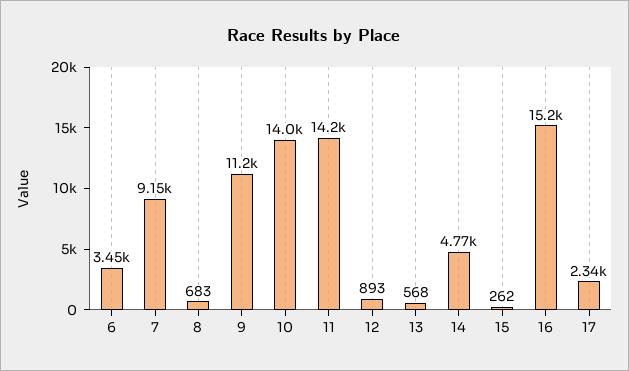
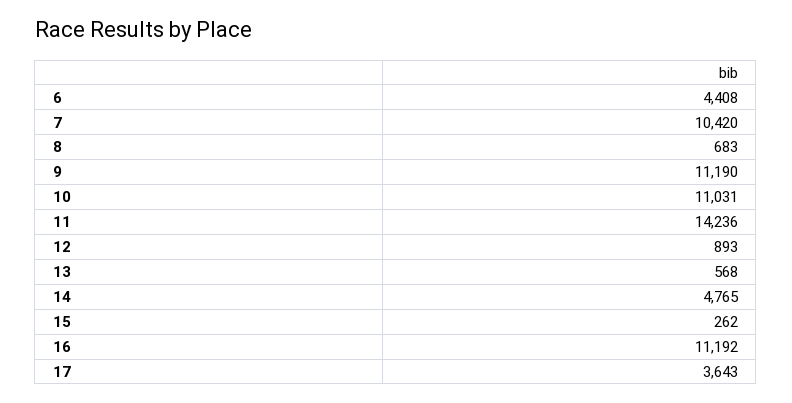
6: 3450 -> 4408
7: 9150 -> 10420
10: 14000 -> 11031
16: 15200 -> 11192
17: 2340 -> 3643

